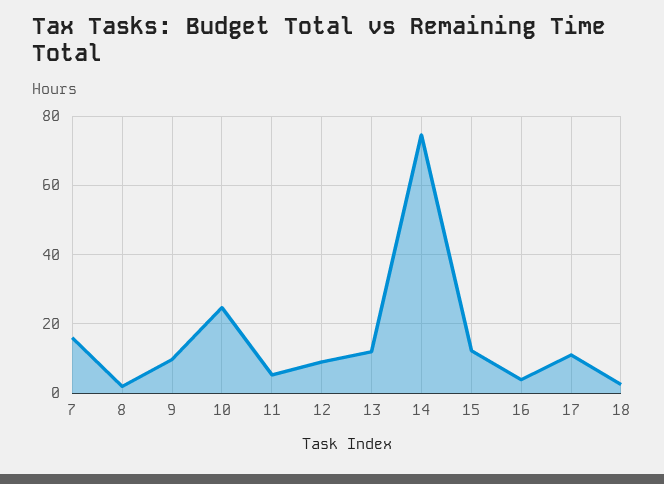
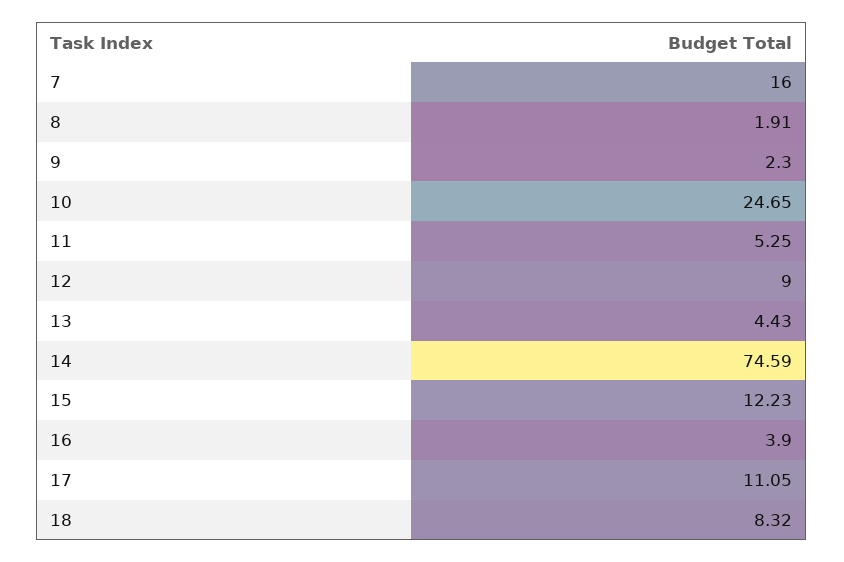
9: 10 -> 2.3
13: 12 -> 4.43
18: 2 -> 8.32

